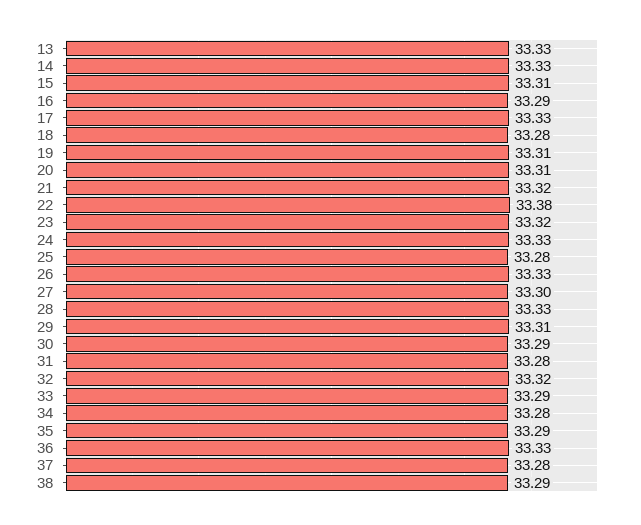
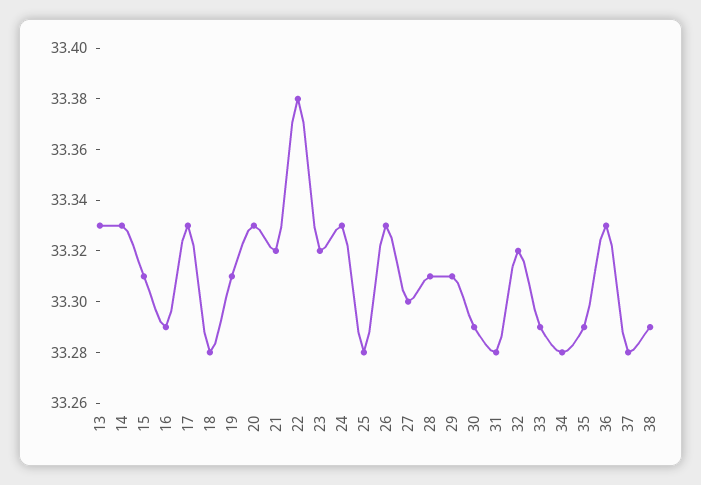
20: 33.31 -> 33.33
28: 33.33 -> 33.31

